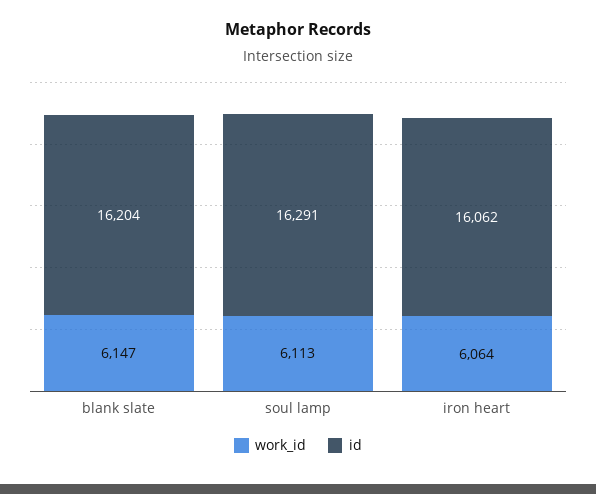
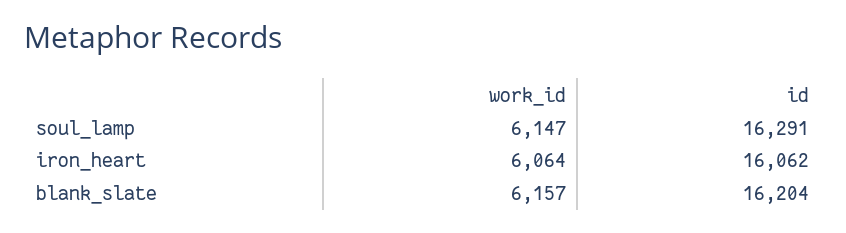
work_id, blank slate: 6147 -> 6157
work_id, soul lamp: 6113 -> 6147

